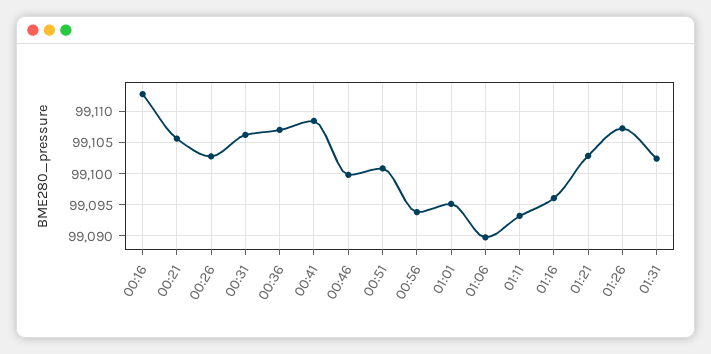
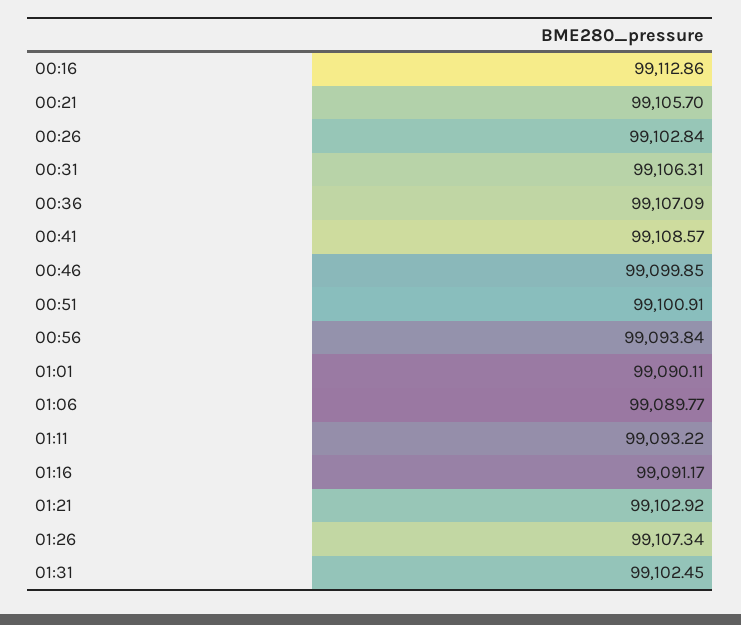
01:01: 99095 -> 99090.11
01:16: 99096 -> 99091.17

